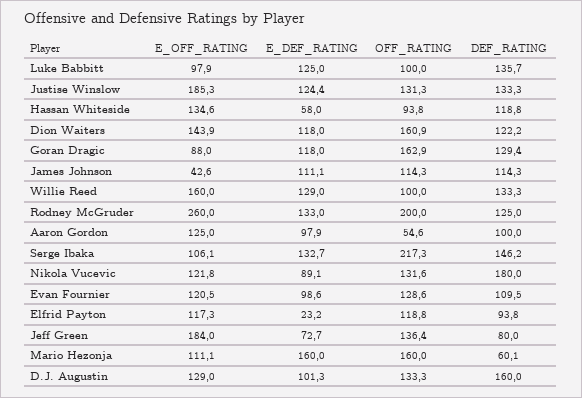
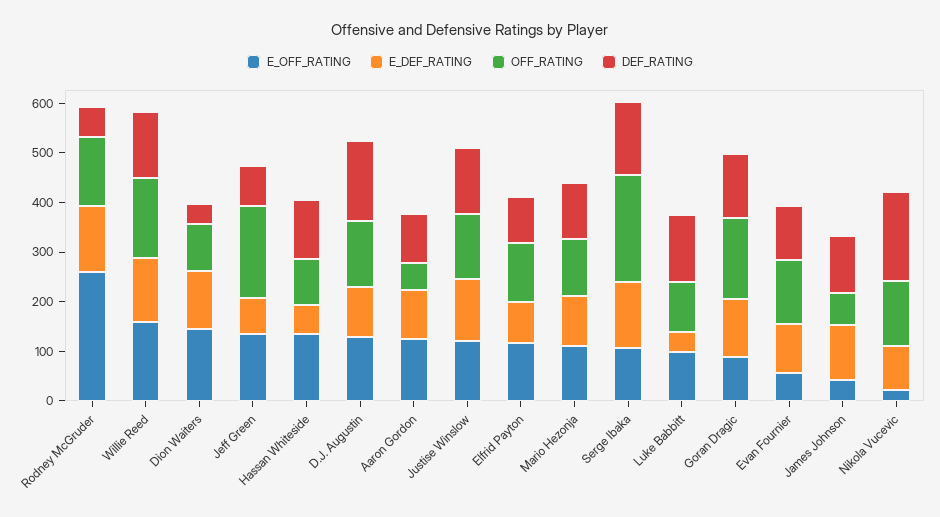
E_DEF_RATING, Luke Babbitt: 125 -> 40
E_OFF_RATING, Justise Winslow: 185.3 -> 120
OFF_RATING, Dion Waiters: 160.9 -> 100
DEF_RATING, Dion Waiters: 122.2 -> 40
OFF_RATING, James Johnson: 114.3 -> 60
OFF_RATING, Willie Reed: 100 -> 160
OFF_RATING, Rodney McGruder: 200 -> 140
DEF_RATING, Rodney McGruder: 125 -> 60
E_OFF_RATING, Nikola Vucevic: 121.8 -> 20
E_OFF_RATING, Evan Fournier: 120.5 -> 60
E_DEF_RATING, Elfrid Payton: 23.2 -> 80
E_OFF_RATING, Jeff Green: 184 -> 140
OFF_RATING, Jeff Green: 136.4 -> 180
E_DEF_RATING, Mario Hezonja: 160 -> 100
OFF_RATING, Mario Hezonja: 160 -> 120
DEF_RATING, Mario Hezonja: 60.1 -> 120

